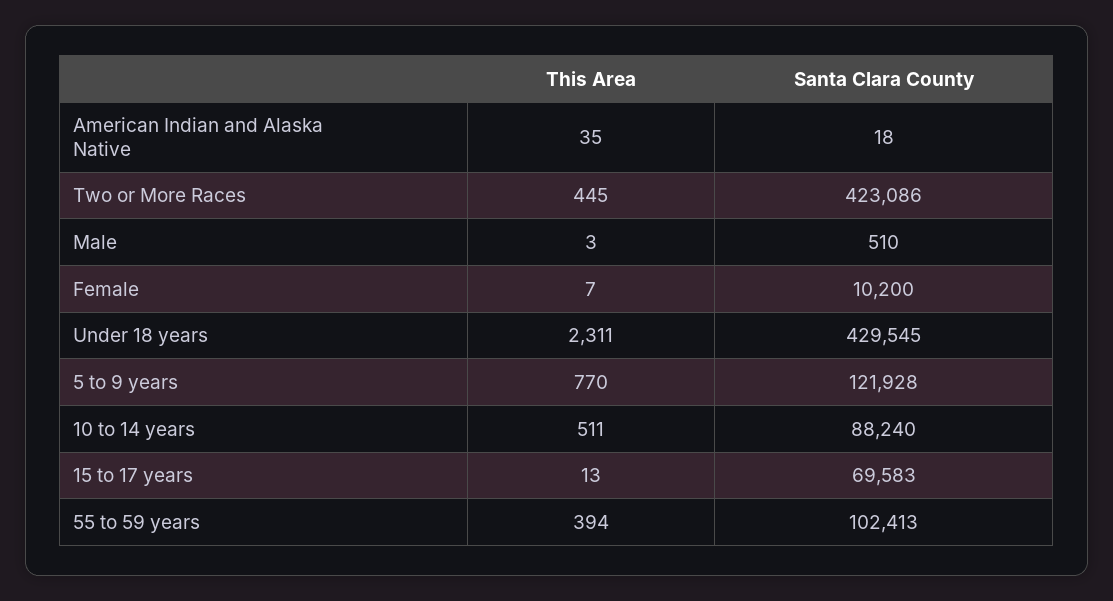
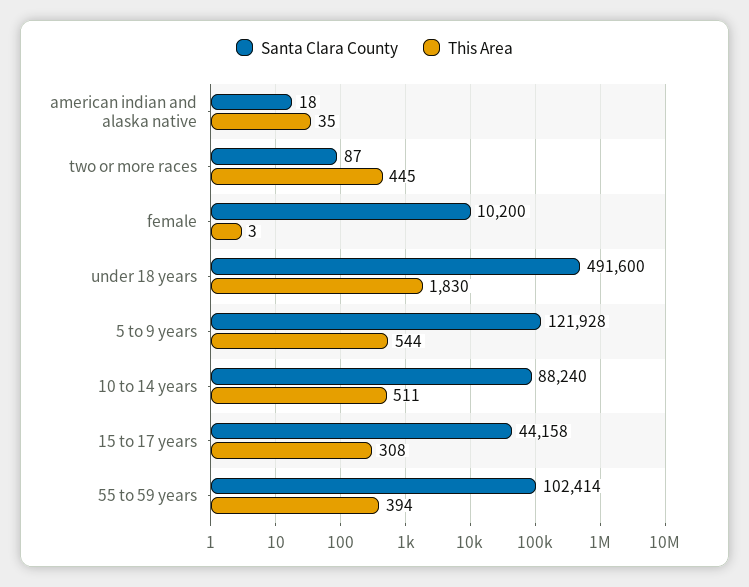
Santa Clara County, Two or More Races: 423086 -> 87
This Area, Male: 3 -> none
Santa Clara County, Male: 510 -> none
This Area, Female: 7 -> 3
This Area, Under 18 years: 2311 -> 1830
Santa Clara County, Under 18 years: 429545 -> 491600
This Area, 5 to 9 years: 770 -> 544
This Area, 15 to 17 years: 13 -> 308
Santa Clara County, 15 to 17 years: 69583 -> 44158
Santa Clara County, 55 to 59 years: 102413 -> 102414

